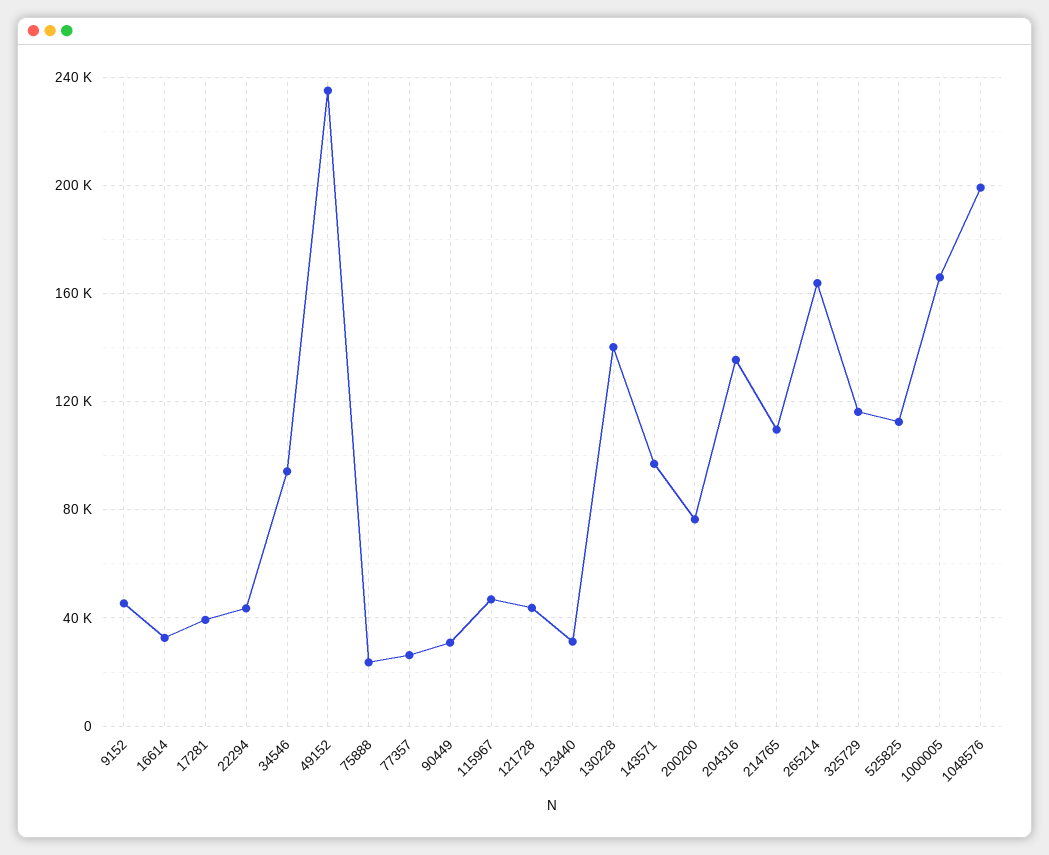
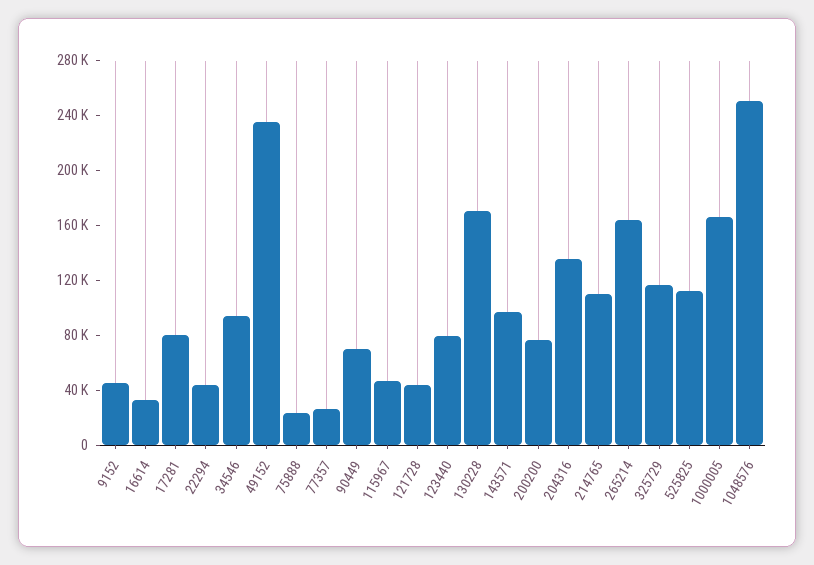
17281: 40000 -> 80000
90449: 30000 -> 70000
123440: 30000 -> 80000
130228: 140000 -> 170000
1048576: 200000 -> 250000

